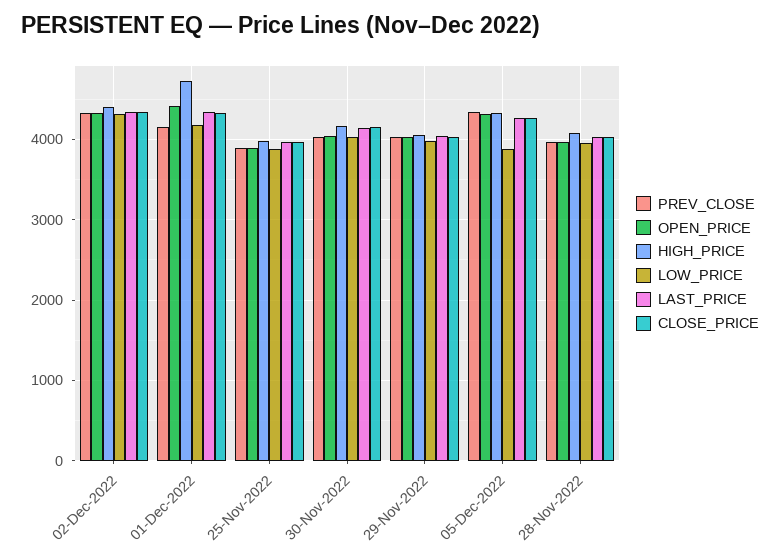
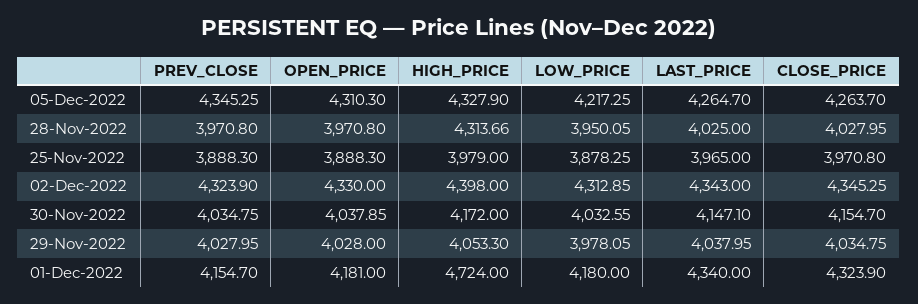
OPEN_PRICE, 01-Dec-2022: 4400 -> 4181
LOW_PRICE, 05-Dec-2022: 3900 -> 4217.25
HIGH_PRICE, 28-Nov-2022: 4100 -> 4313.66

